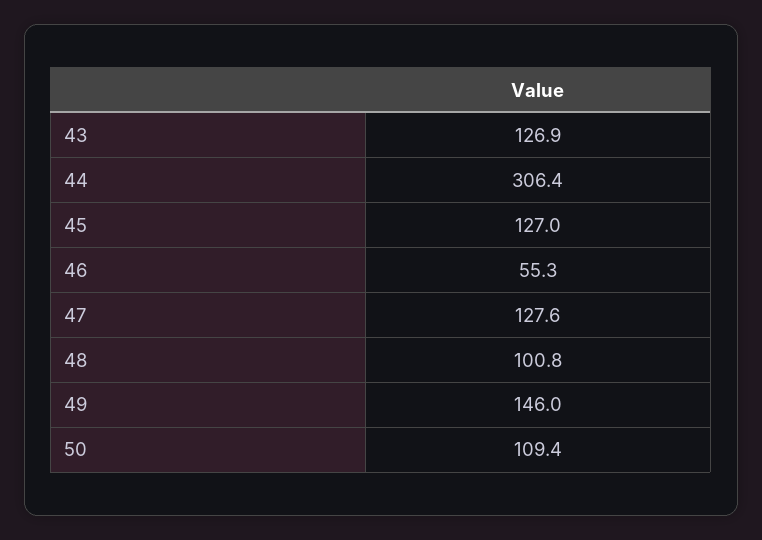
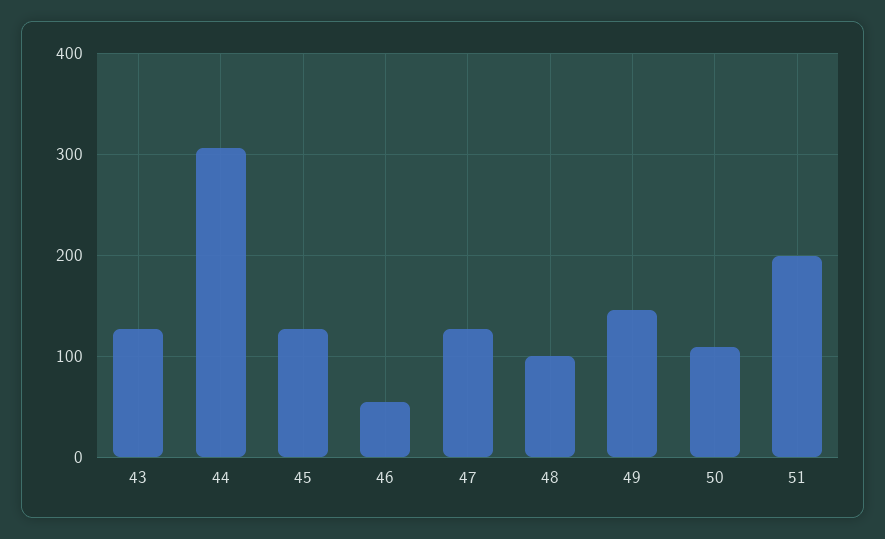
51: none -> 200

